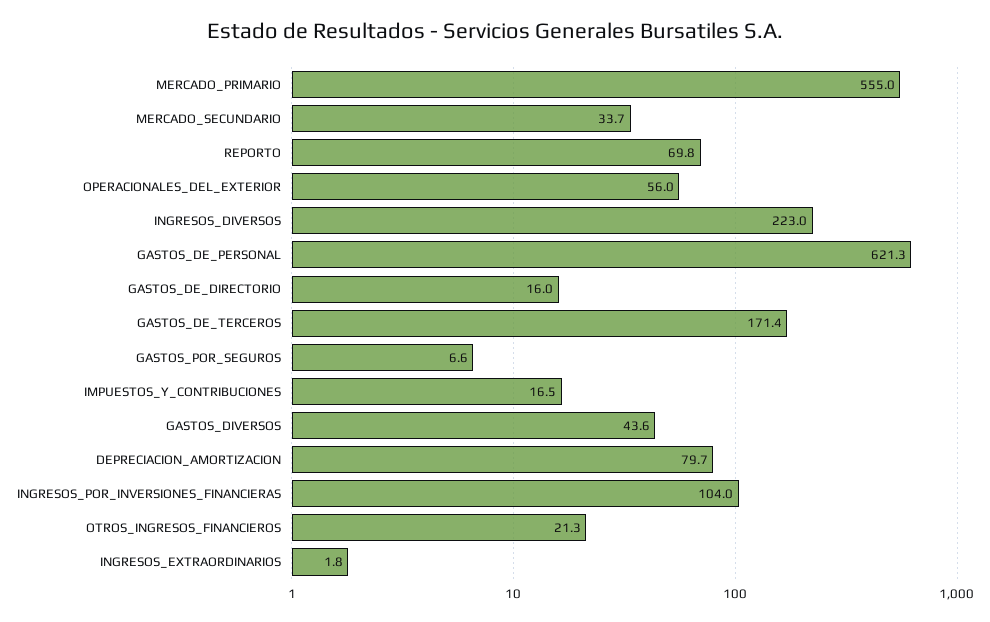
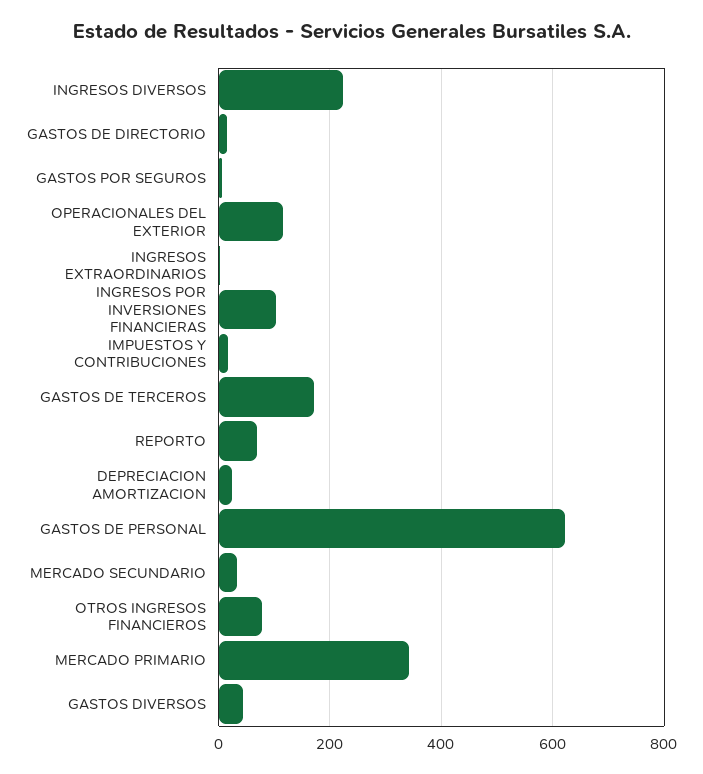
MERCADO_PRIMARIO: 555 -> 340
OPERACIONALES_DEL_EXTERIOR: 56 -> 120
DEPRECIACION_AMORTIZACION: 79.7 -> 20
OTROS_INGRESOS_FINANCIEROS: 21.3 -> 80

